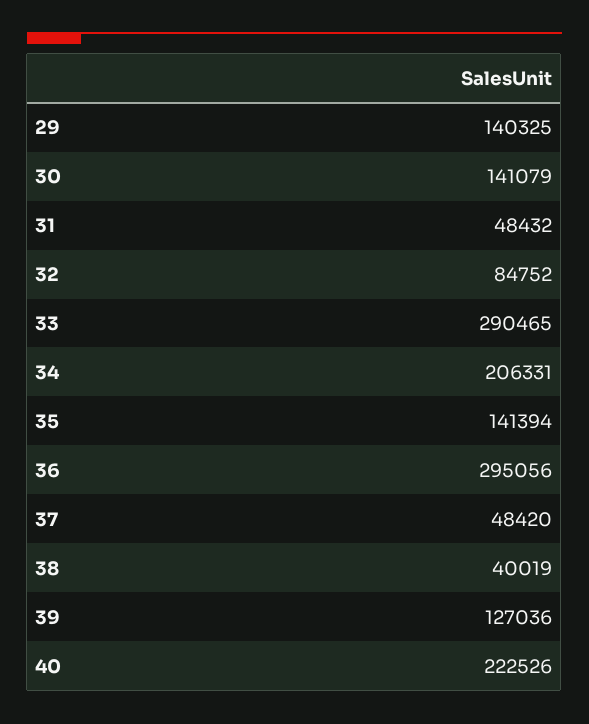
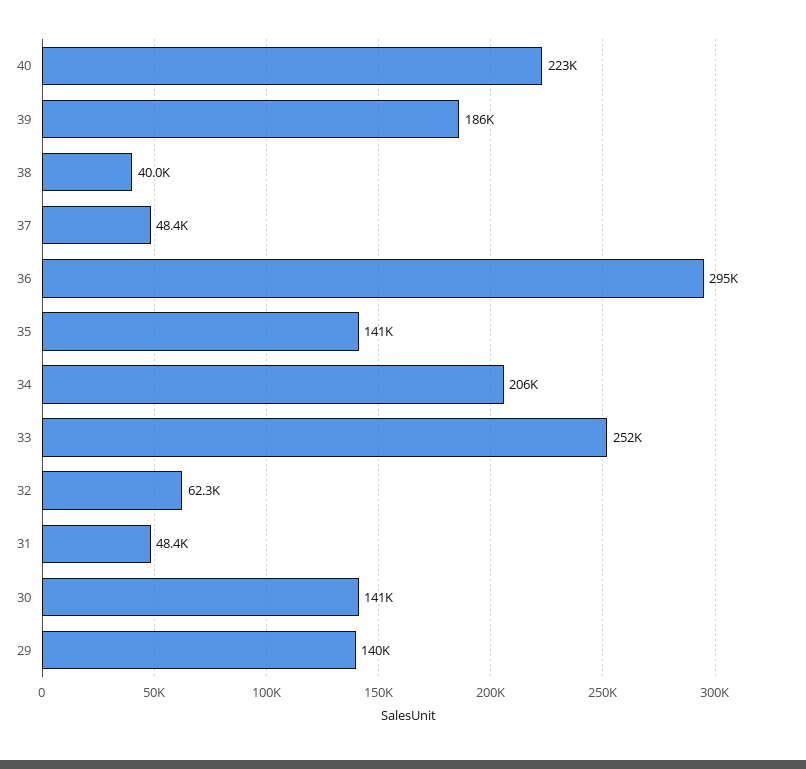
32: 84752 -> 62300
33: 290465 -> 252000
39: 127036 -> 186000

